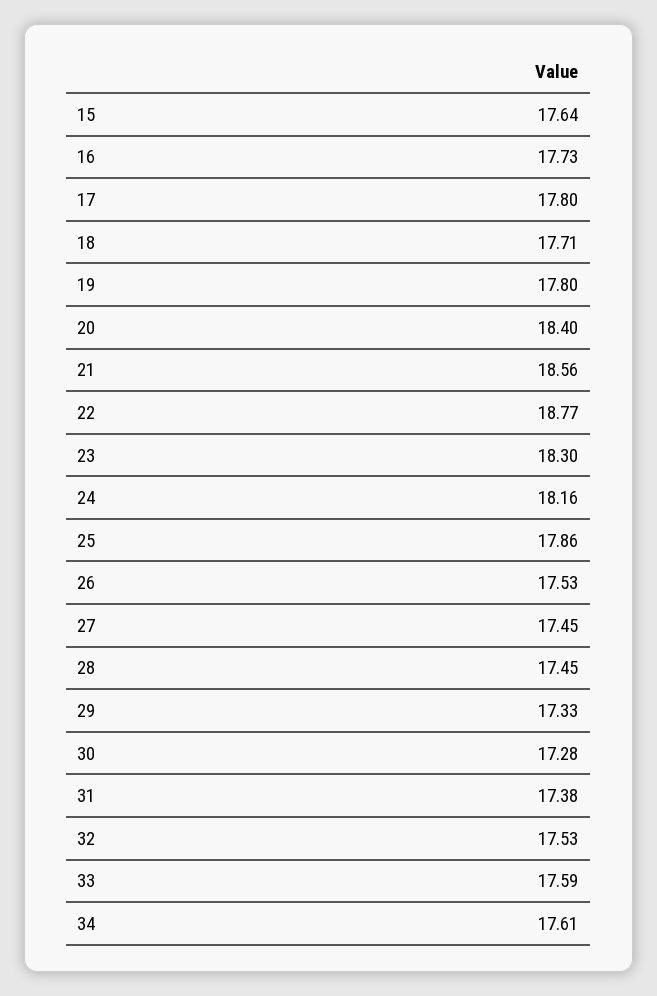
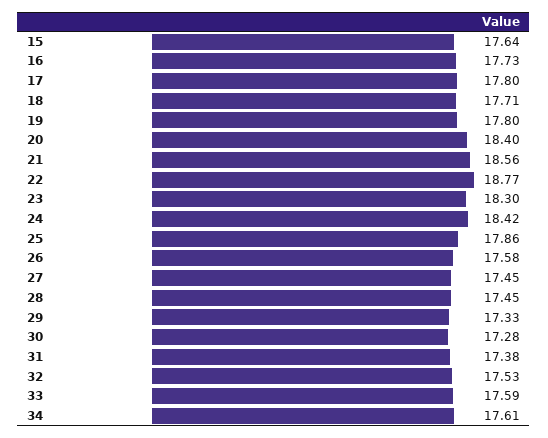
24: 18.16 -> 18.42
26: 17.53 -> 17.58

